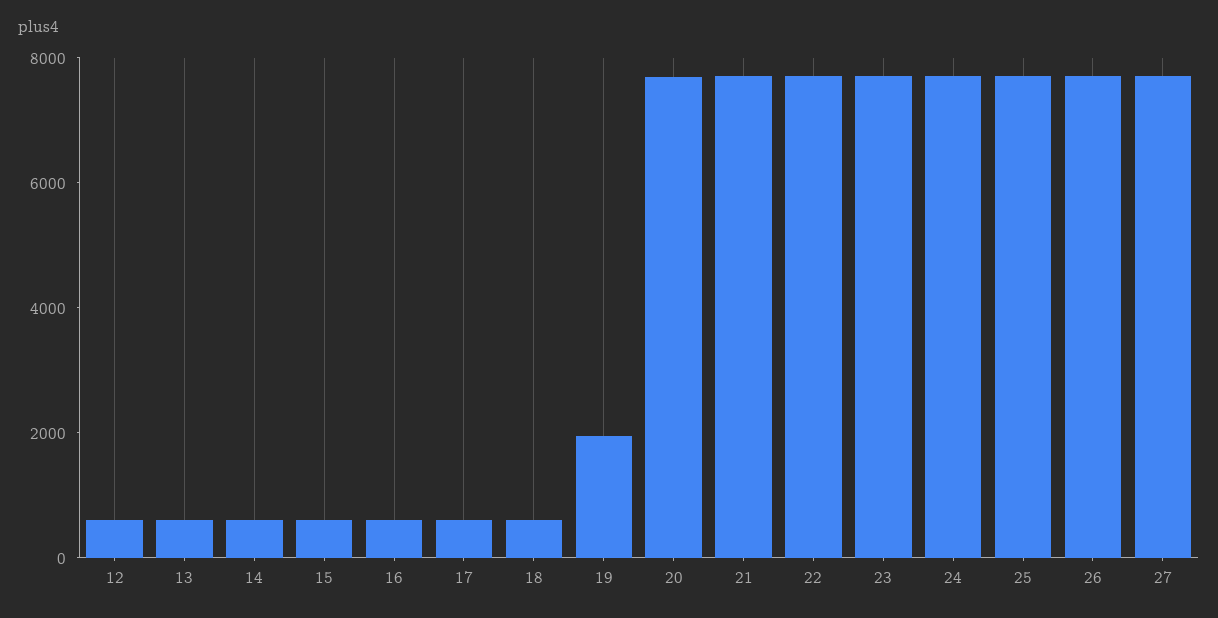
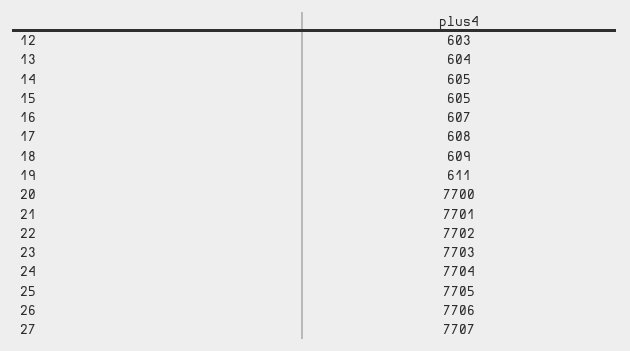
19: 2000 -> 611

